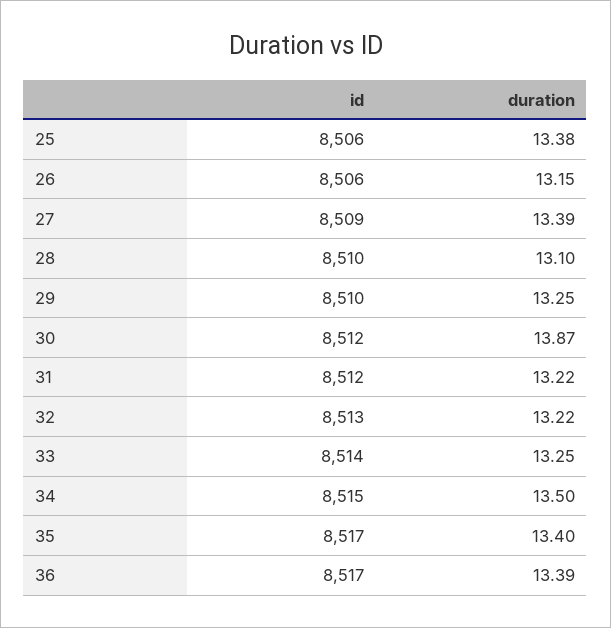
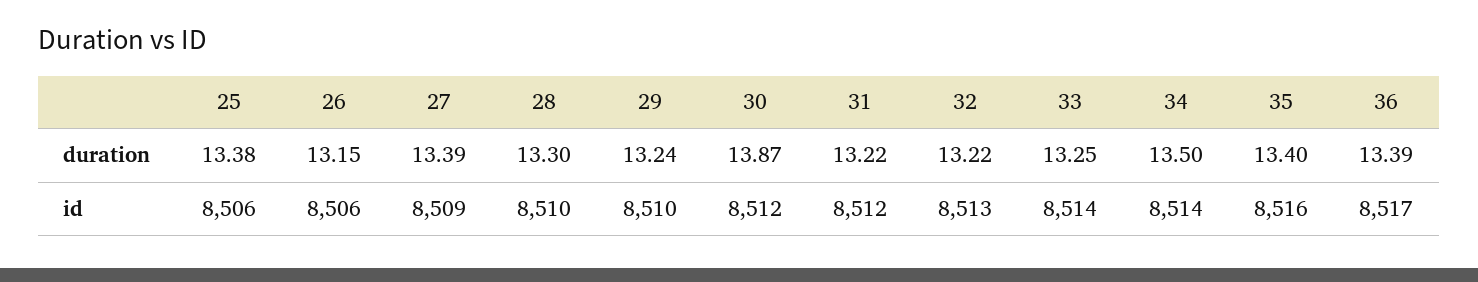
duration, 28: 13.1 -> 13.3
duration, 29: 13.25 -> 13.24
id, 34: 8515 -> 8514
id, 35: 8517 -> 8516

